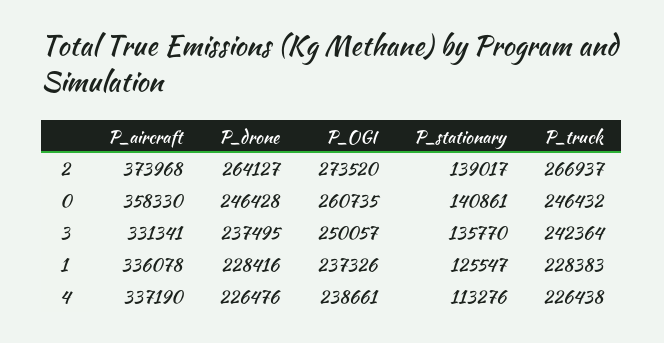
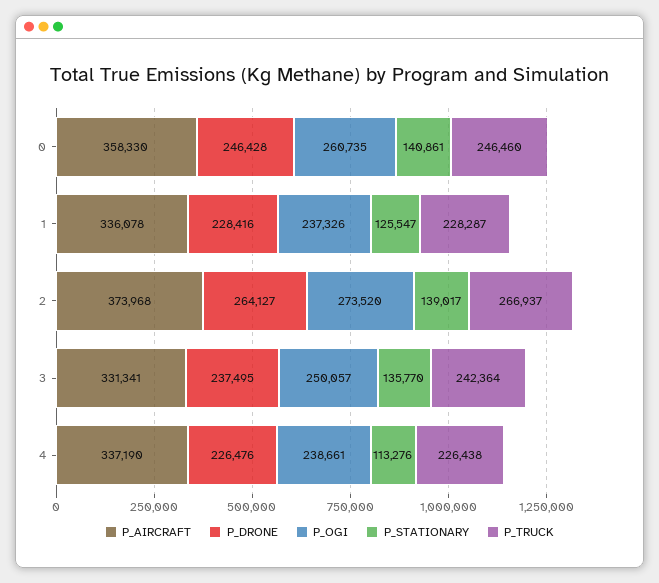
P_truck, 0: 246432 -> 246460
P_truck, 1: 228383 -> 228287

